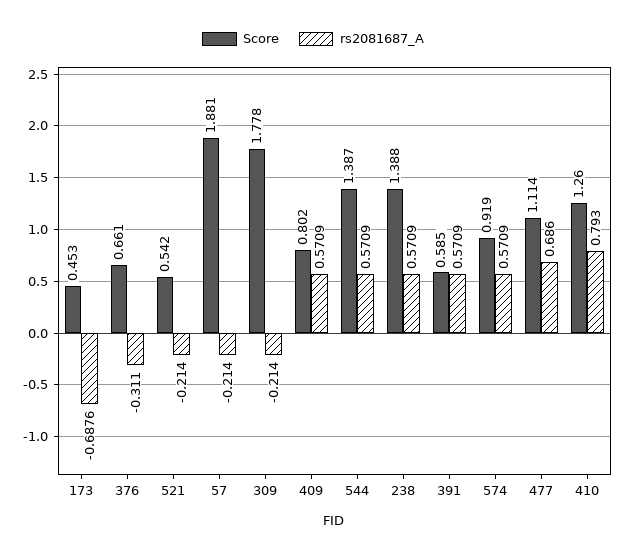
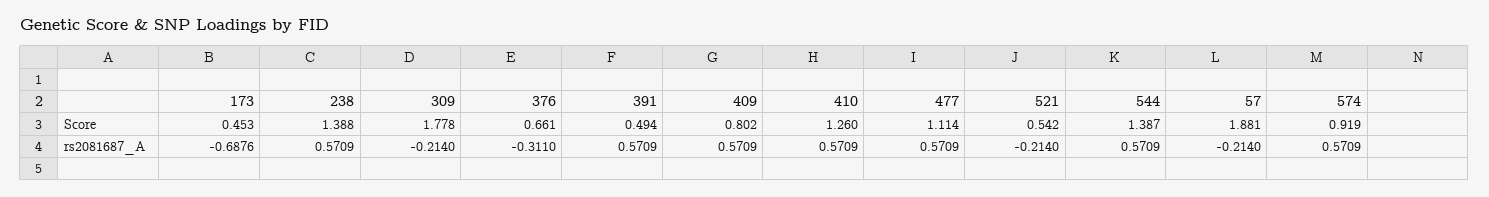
Score, 391: 0.585 -> 0.494
rs2081687_A, 477: 0.686 -> 0.5709
rs2081687_A, 410: 0.793 -> 0.5709

